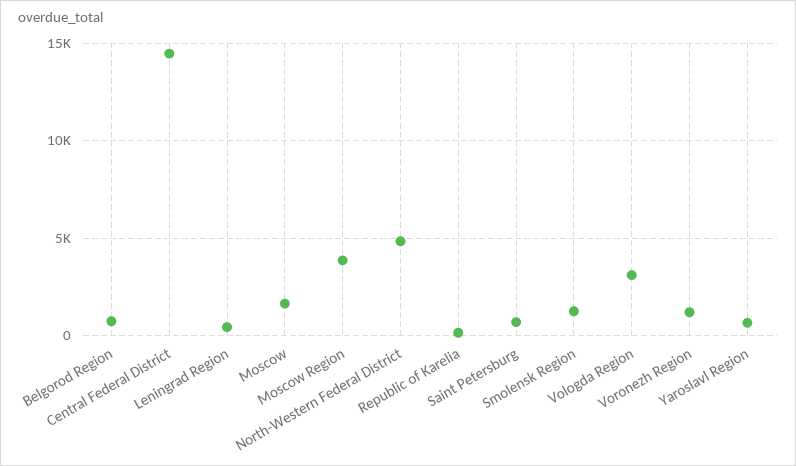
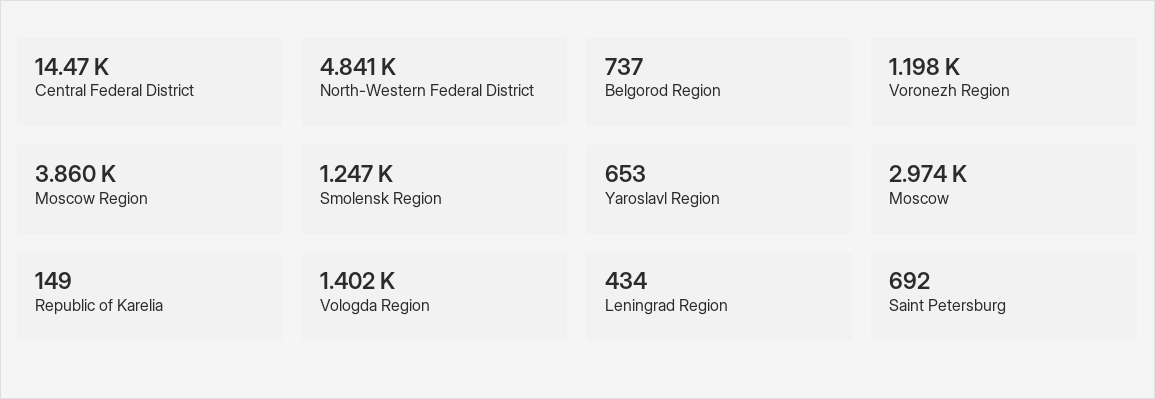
Moscow: 1500 -> 2974
Vologda Region: 3000 -> 1402

